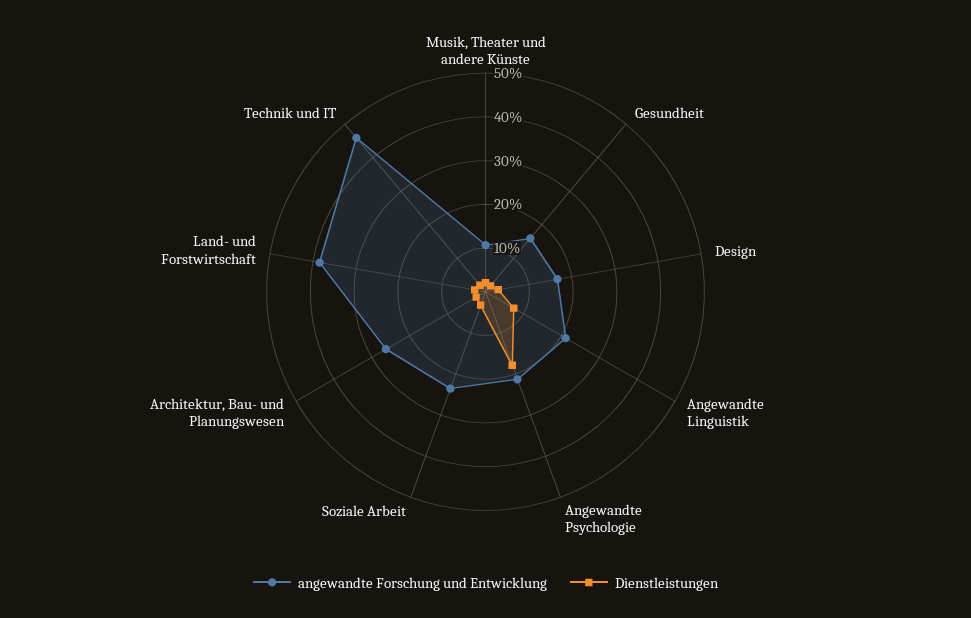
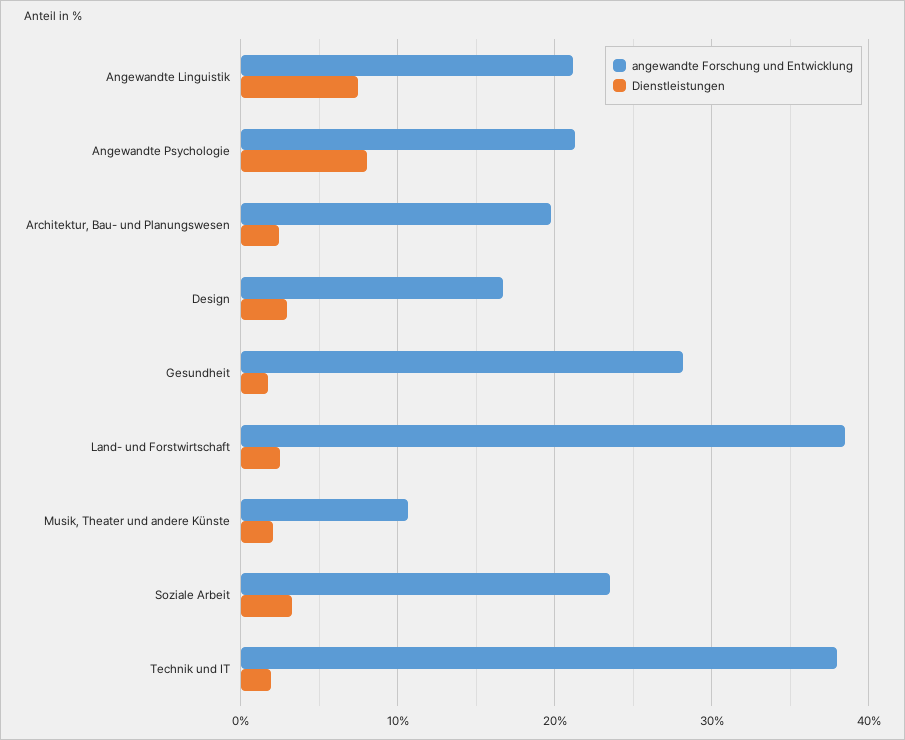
angewandte Forschung und Entwicklung, Gesundheit: 16 -> 28
Dienstleistungen, Angewandte Psychologie: 18 -> 8
angewandte Forschung und Entwicklung, Architektur, Bau- und Planungswesen: 26 -> 20
angewandte Forschung und Entwicklung, Technik und IT: 46 -> 38

